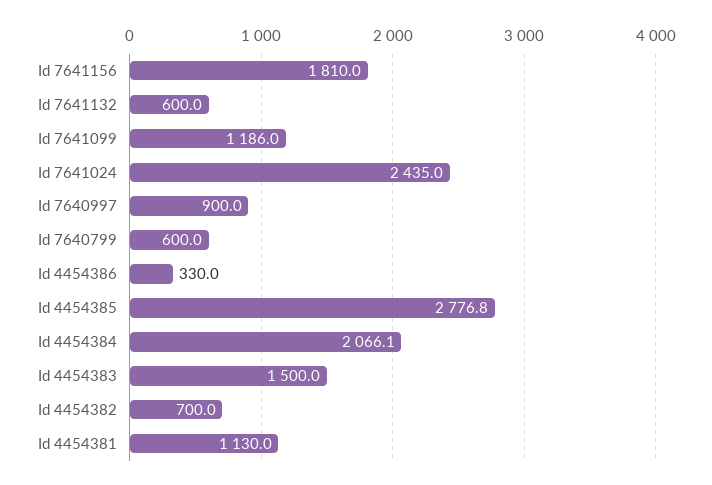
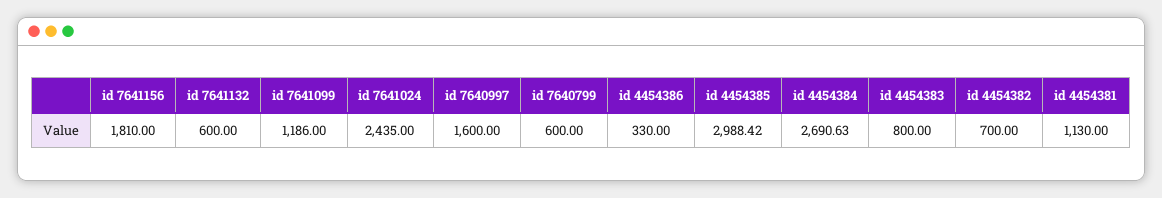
Id 7640997: 900 -> 1600
Id 4454385: 2776.8 -> 2988.42
Id 4454384: 2066.1 -> 2690.63
Id 4454383: 1500 -> 800

